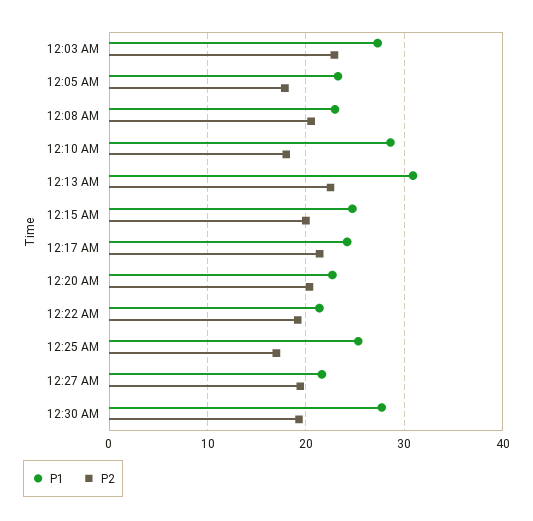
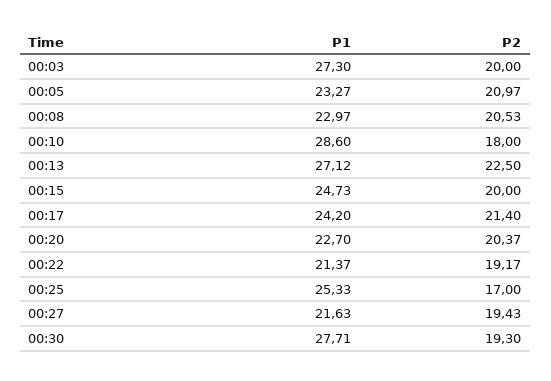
P2, 12:03 AM: 23 -> 20
P2, 12:05 AM: 18 -> 20.97
P1, 12:13 AM: 31 -> 27.12

